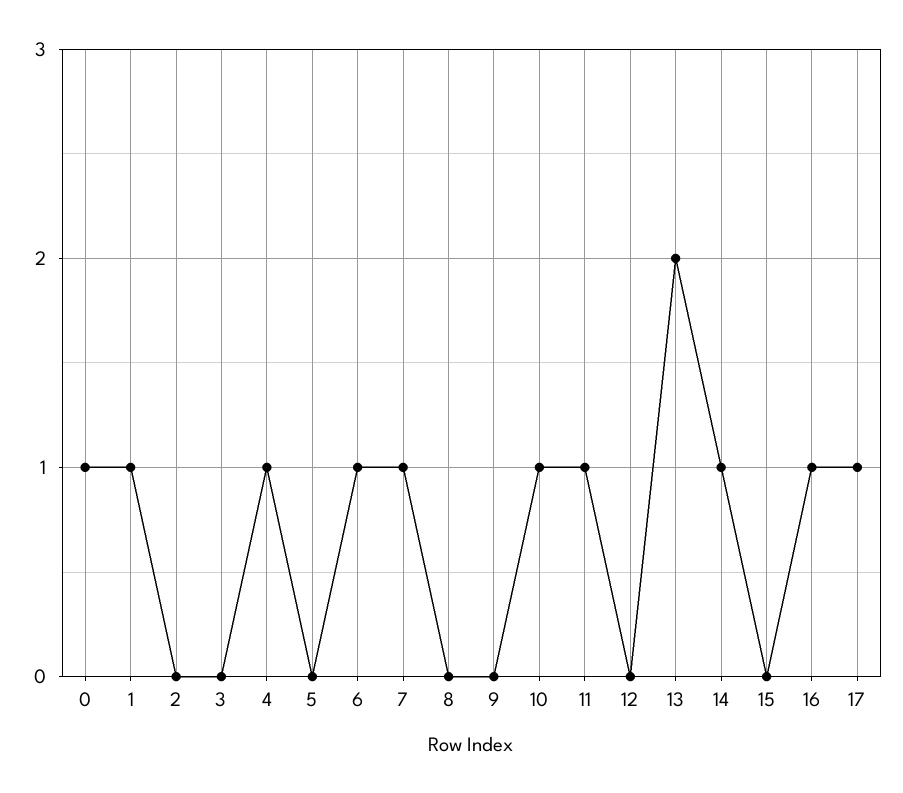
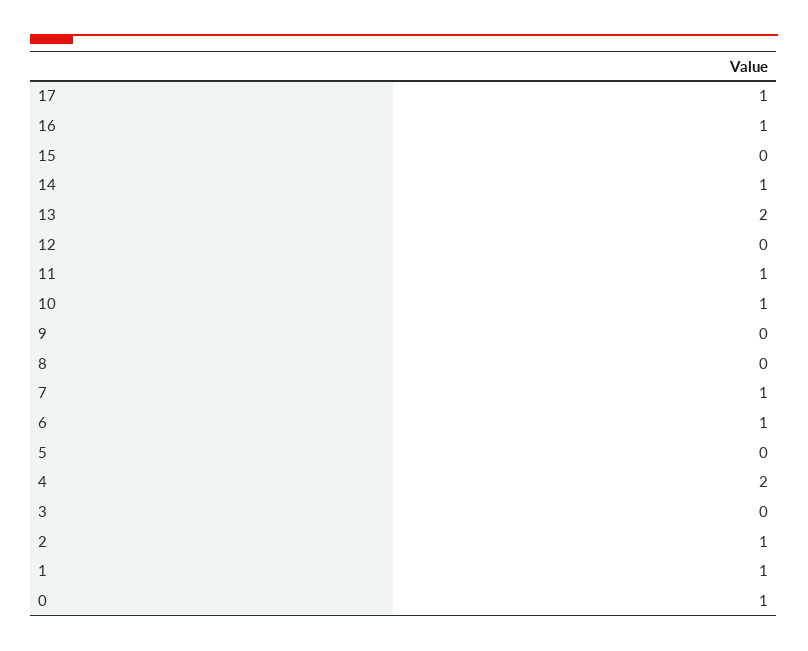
2: 0 -> 1
4: 1 -> 2

